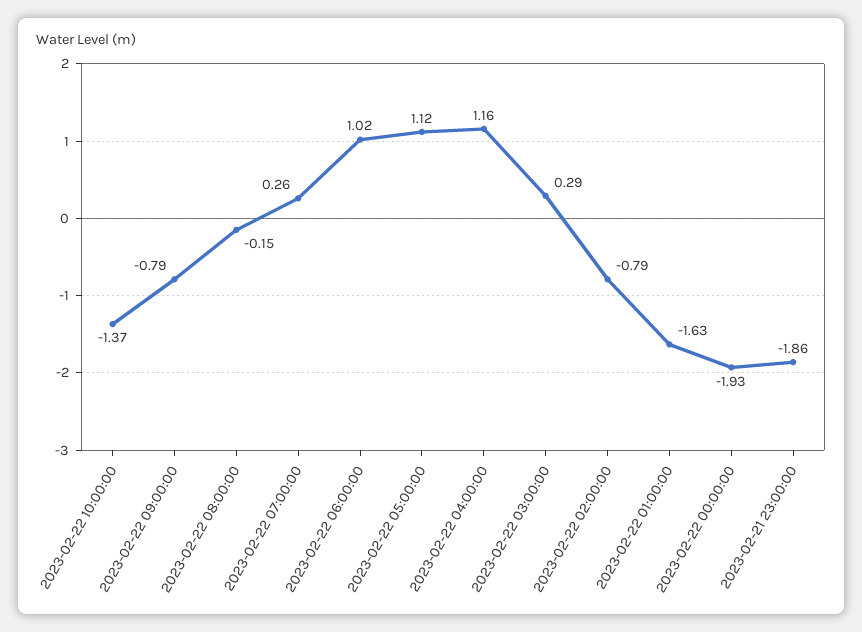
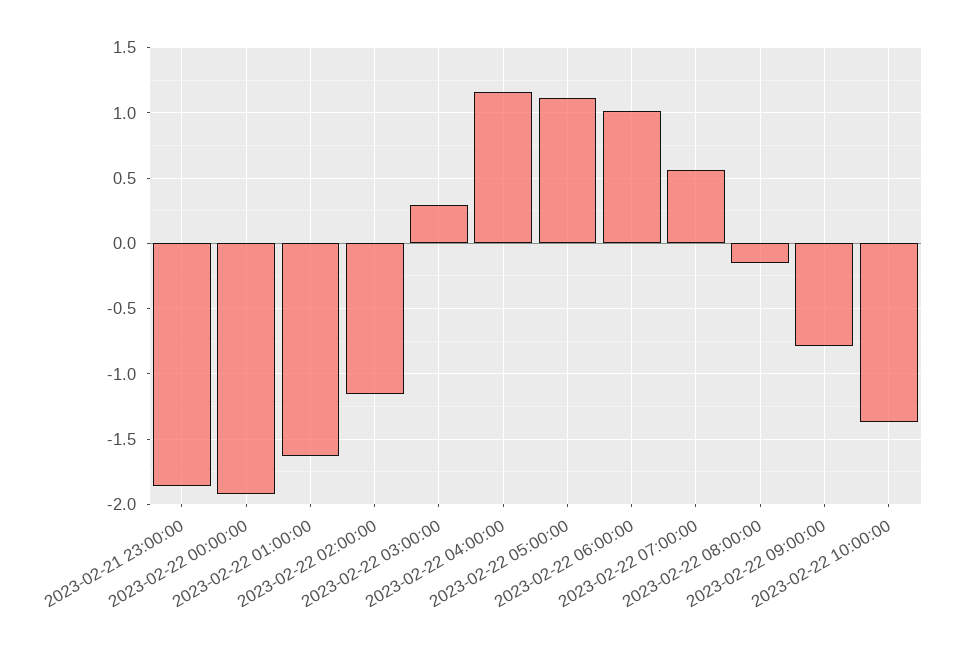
2023-02-22 07:00:00: 0.26 -> 0.55
2023-02-22 02:00:00: -0.79 -> -1.15

